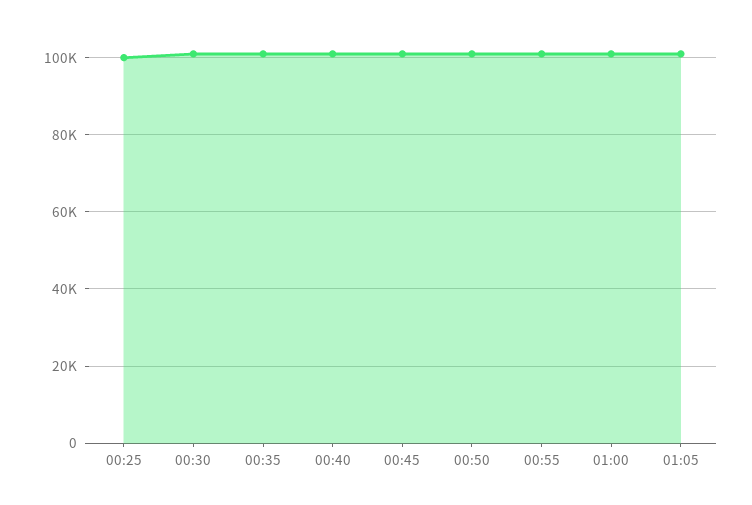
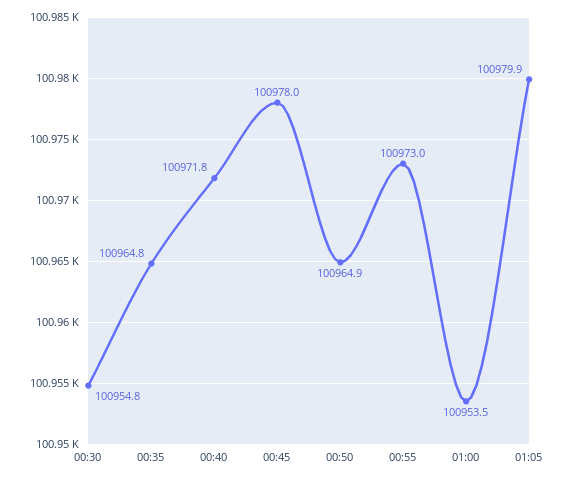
00:25: 100000 -> none

